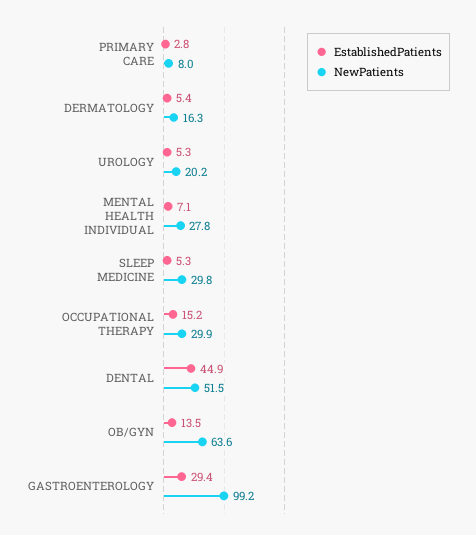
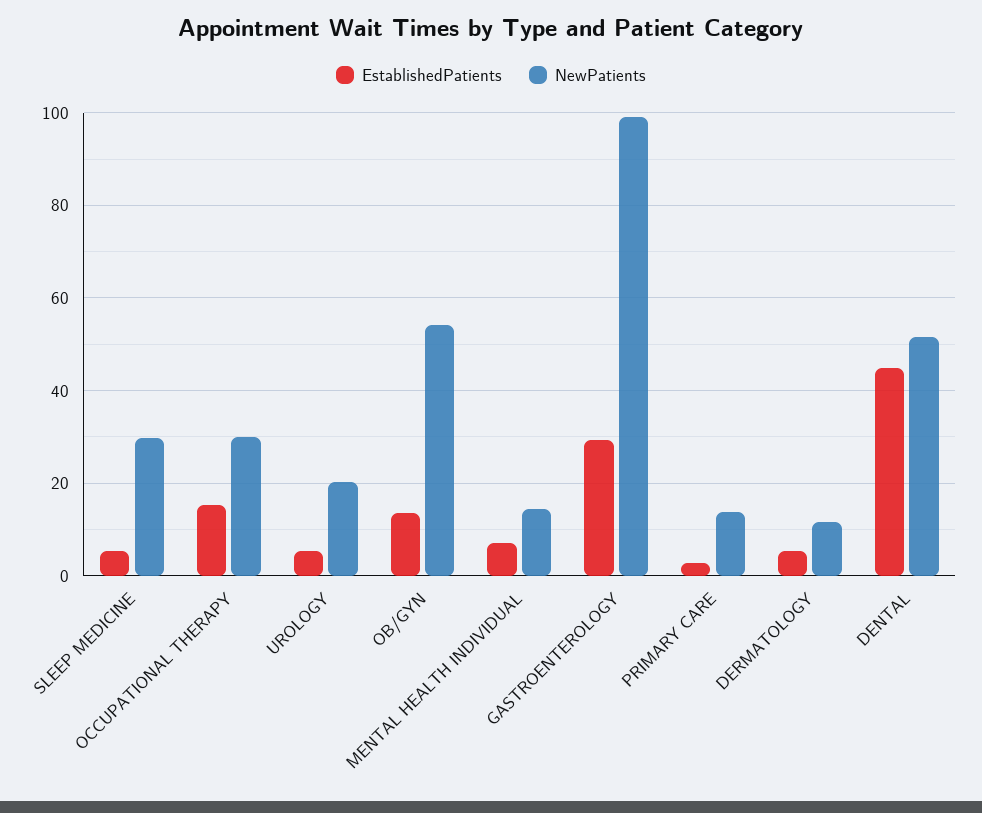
NewPatients, PRIMARY CARE: 8 -> 14
NewPatients, DERMATOLOGY: 16.3 -> 12
NewPatients, MENTAL HEALTH INDIVIDUAL: 27.8 -> 14
NewPatients, OB/GYN: 63.6 -> 54

